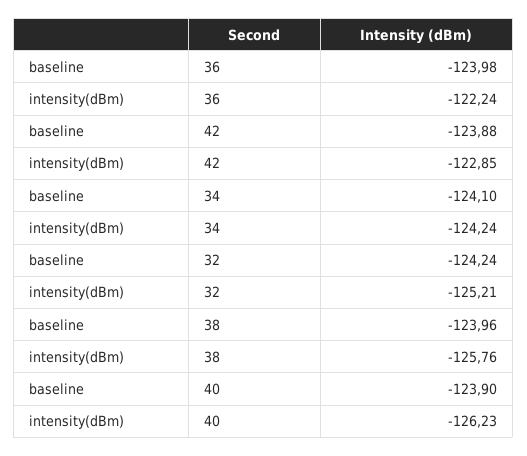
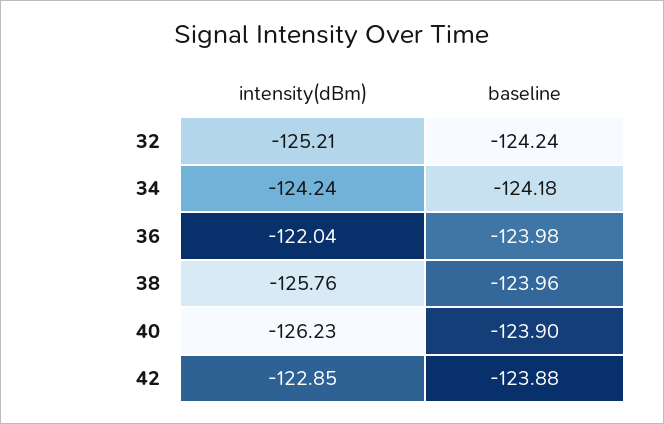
intensity(dBm), 36: -122.24 -> -122.04
baseline, 34: -124.1 -> -124.18

